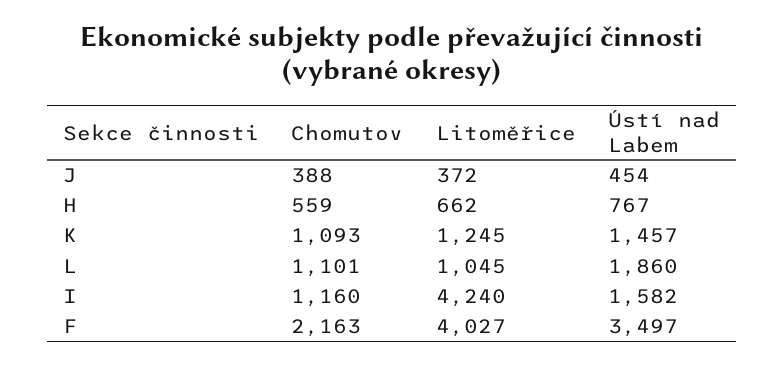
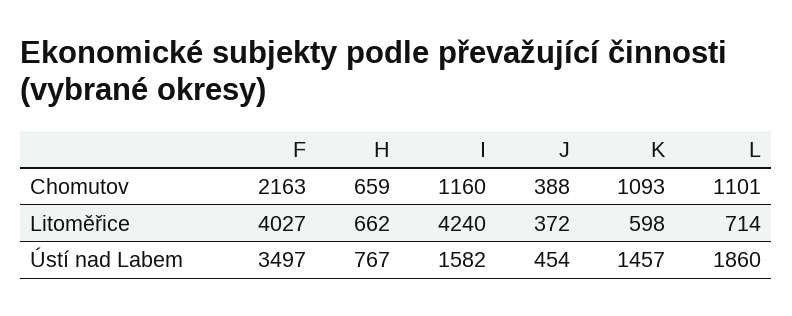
Chomutov, H: 559 -> 659
Litoměřice, K: 1245 -> 598
Litoměřice, L: 1045 -> 714

